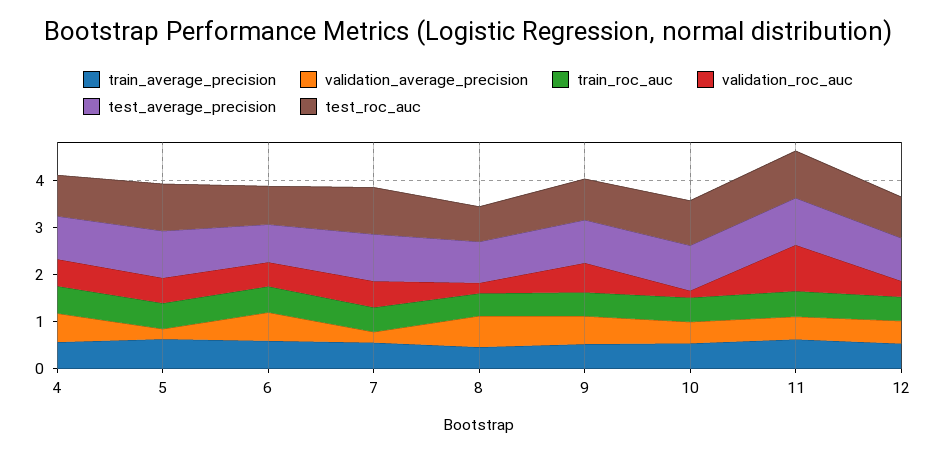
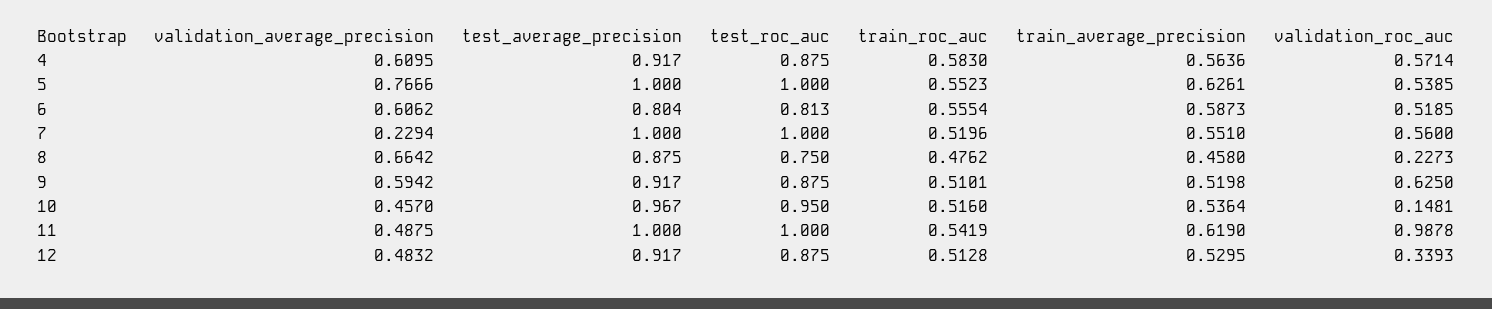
validation_average_precision, 5: 0.2 -> 0.7666

